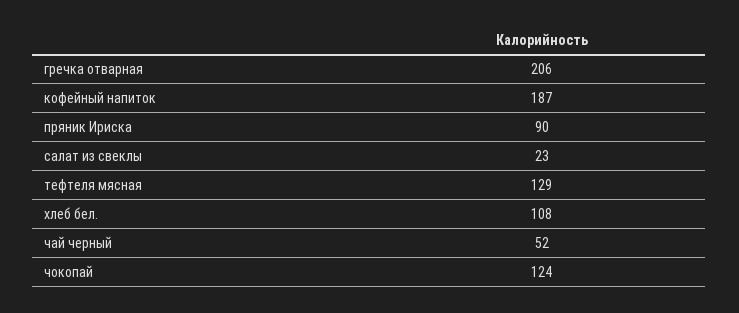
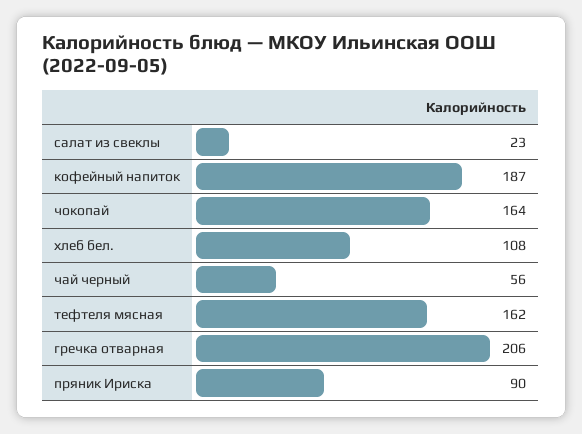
тефтеля мясная: 129 -> 162
чай черный: 52 -> 56
чокопай: 124 -> 164

